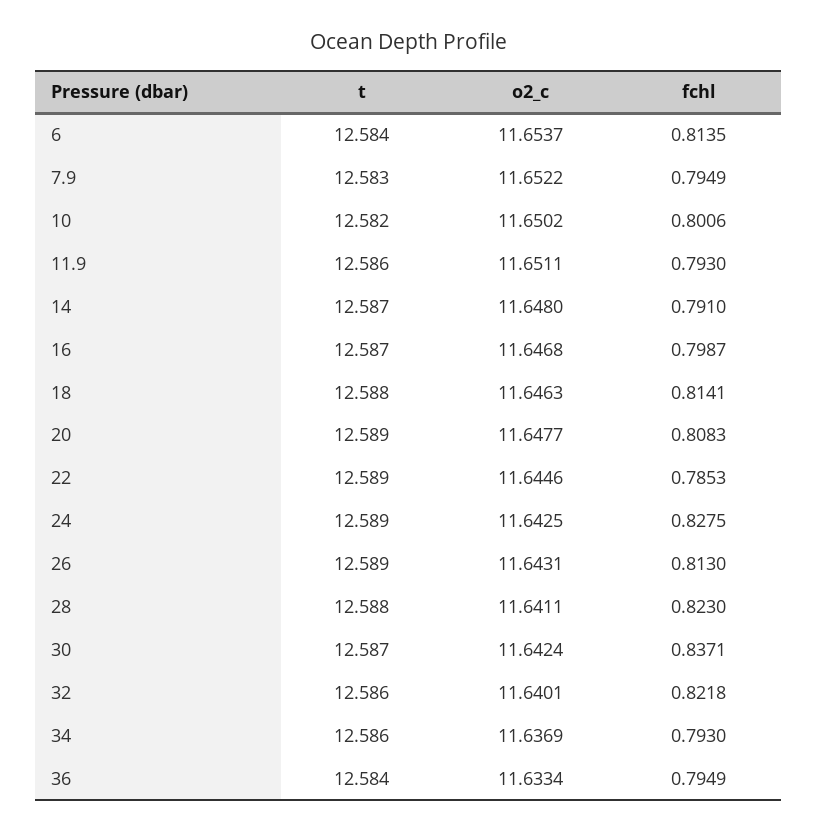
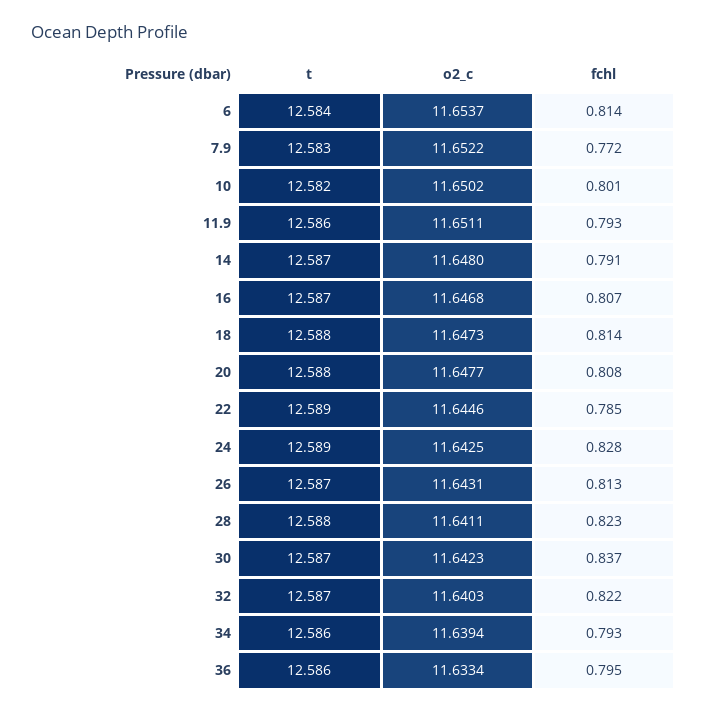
fchl, 7.9: 0.7949 -> 0.772
fchl, 16: 0.7987 -> 0.807
o2_c, 18: 11.6463 -> 11.6473
t, 20: 12.589 -> 12.588
t, 26: 12.589 -> 12.587
o2_c, 30: 11.6424 -> 11.6423
t, 32: 12.586 -> 12.587
o2_c, 32: 11.6401 -> 11.6403
o2_c, 34: 11.6369 -> 11.6394
t, 36: 12.584 -> 12.586

